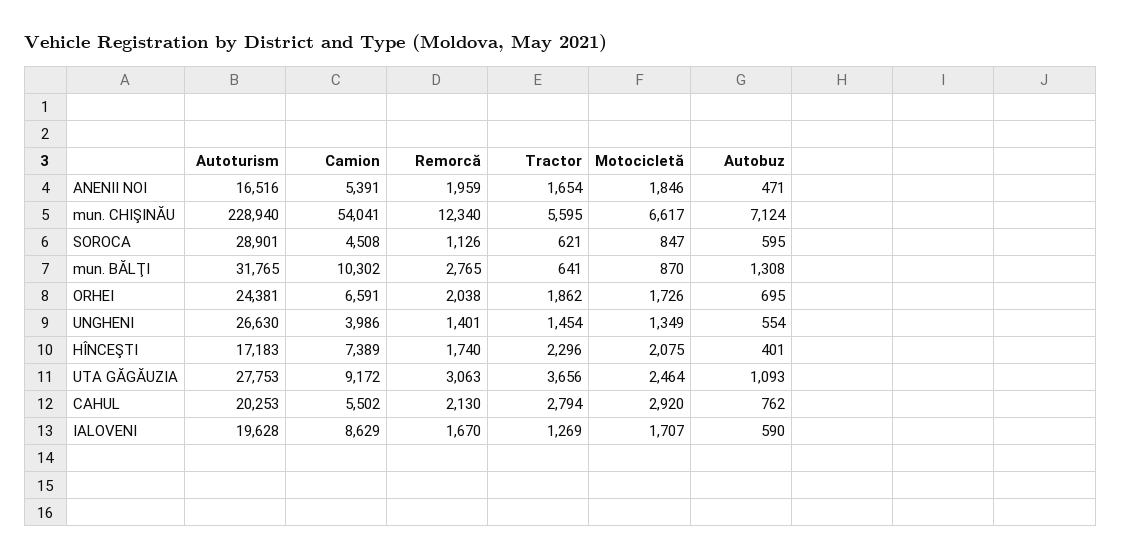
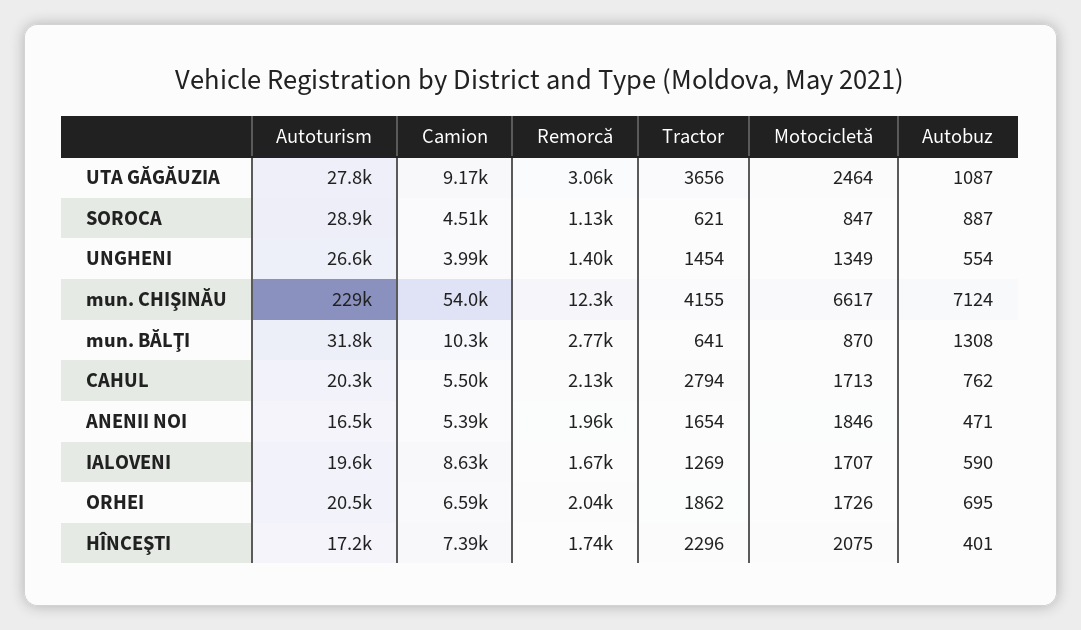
Tractor, mun. CHIŞINĂU: 5595 -> 4155
Autobuz, SOROCA: 595 -> 887
Autoturism, ORHEI: 24381 -> 20500
Autobuz, UTA GĂGĂUZIA: 1093 -> 1087
Motocicletă, CAHUL: 2920 -> 1713

